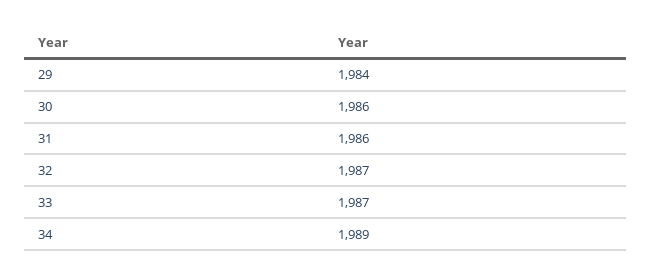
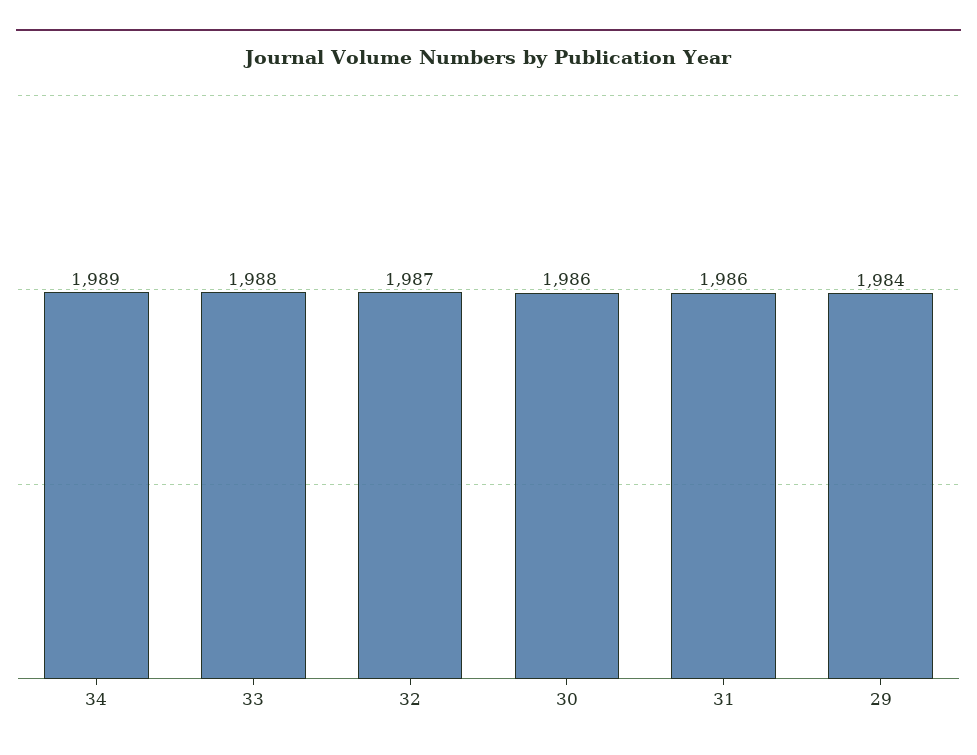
33: 1987 -> 1988

